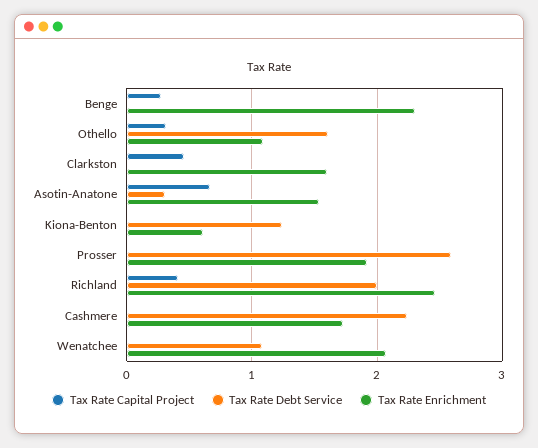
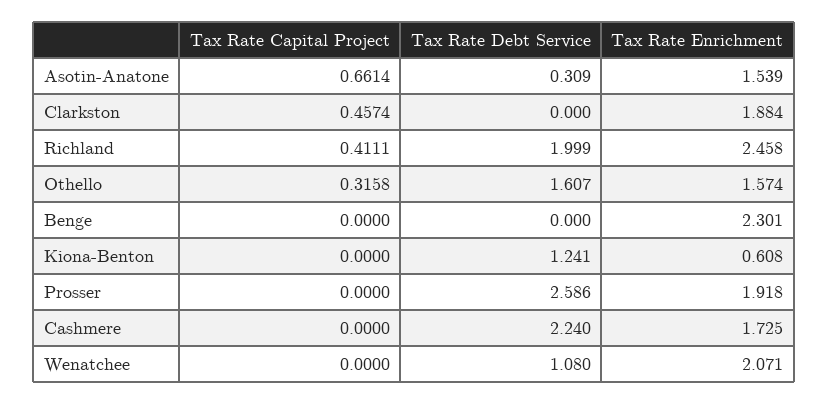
Tax Rate Capital Project, Benge: 0.3 -> 0
Tax Rate Enrichment, Othello: 1.1 -> 1.574
Tax Rate Enrichment, Clarkston: 1.6 -> 1.884

